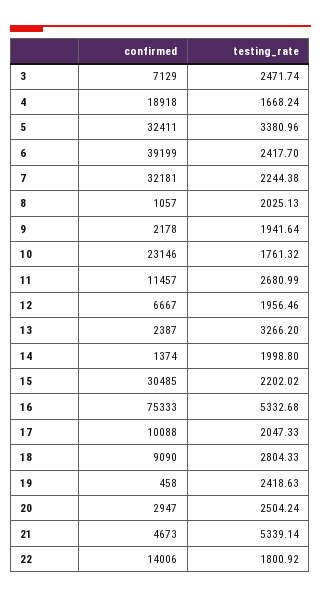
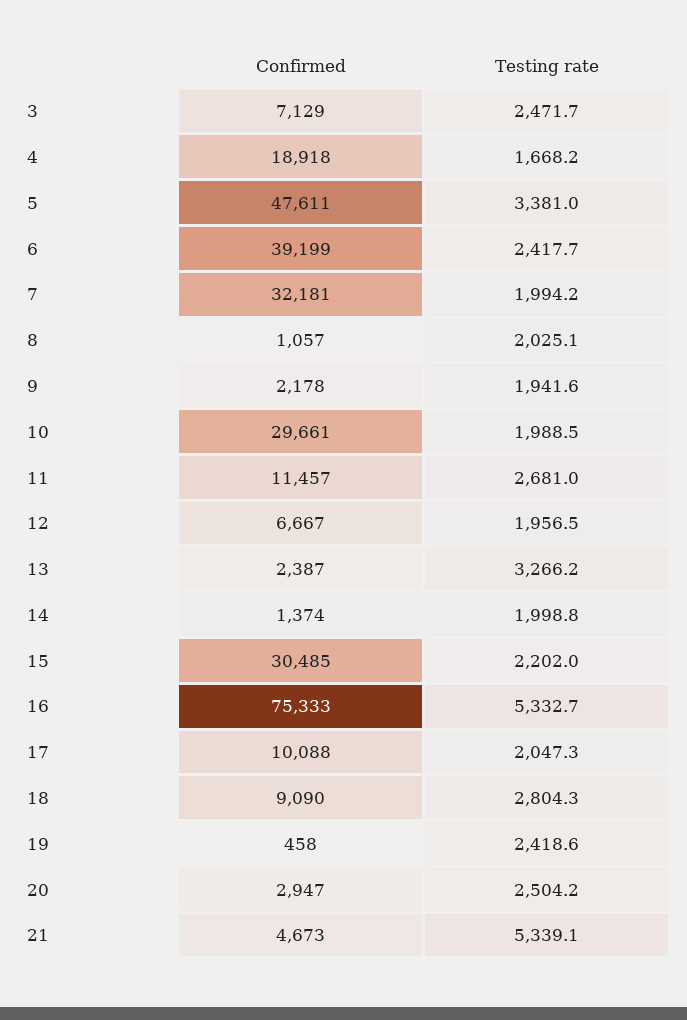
confirmed, 5: 32411 -> 47611
testing_rate, 7: 2244.38 -> 1994.2
confirmed, 10: 23146 -> 29661
testing_rate, 10: 1761.32 -> 1988.5
confirmed, 22: 14006 -> none
testing_rate, 22: 1800.92 -> none

